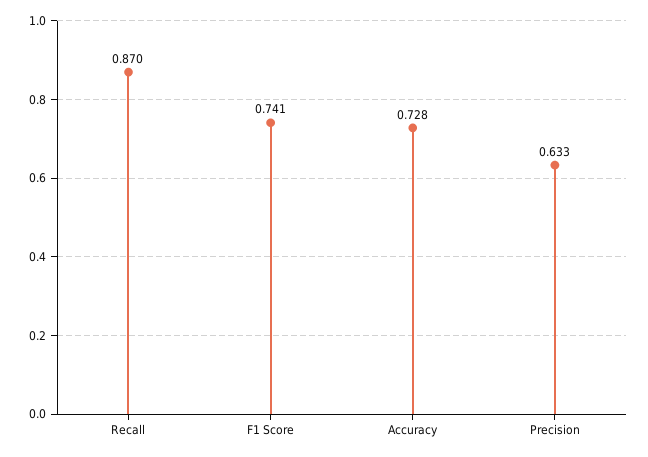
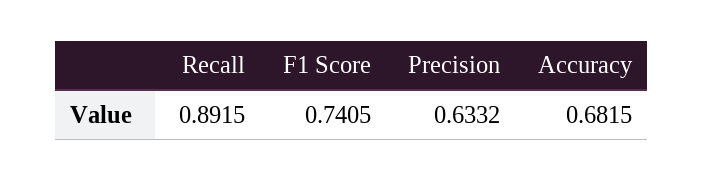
Recall: 0.87 -> 0.8915
Accuracy: 0.728 -> 0.6815

